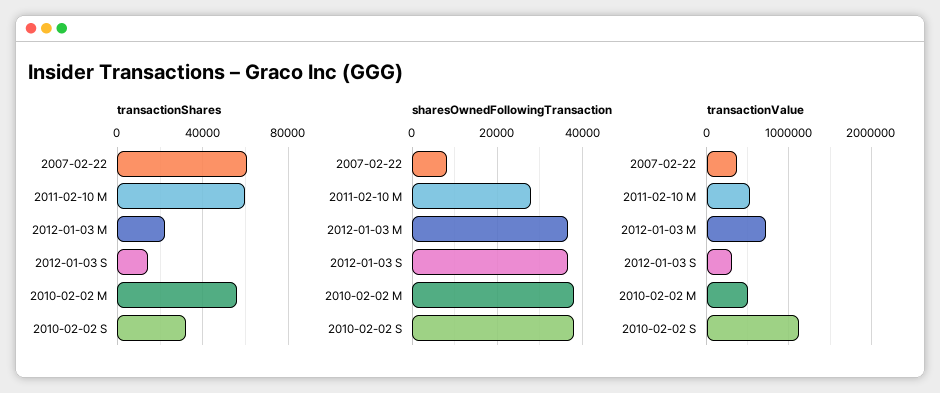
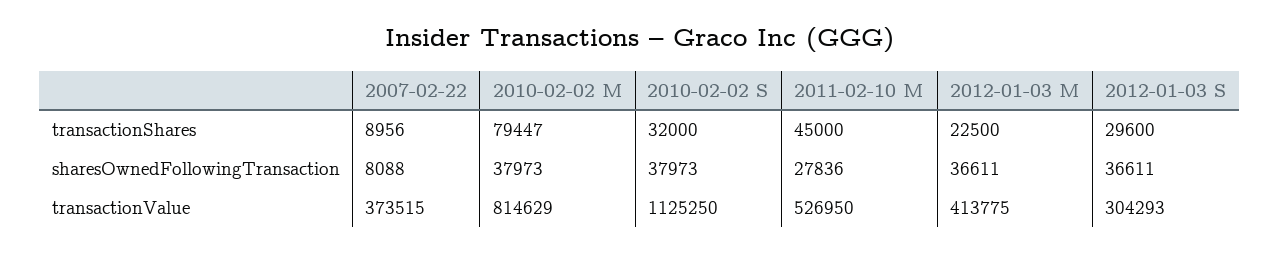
transactionShares, 2007-02-22: 60000 -> 8956
transactionShares, 2011-02-10 M: 60000 -> 45000
transactionShares, 2012-01-03 S: 15000 -> 29600
transactionShares, 2010-02-02 M: 55000 -> 79447
transactionValue, 2012-01-03 M: 700000 -> 413775
transactionValue, 2010-02-02 M: 500000 -> 814629

